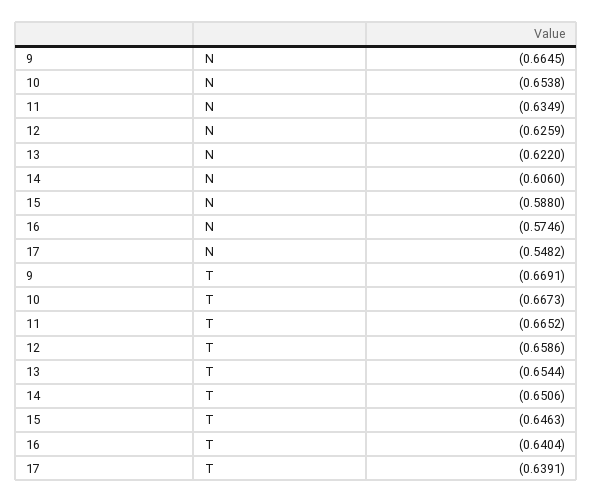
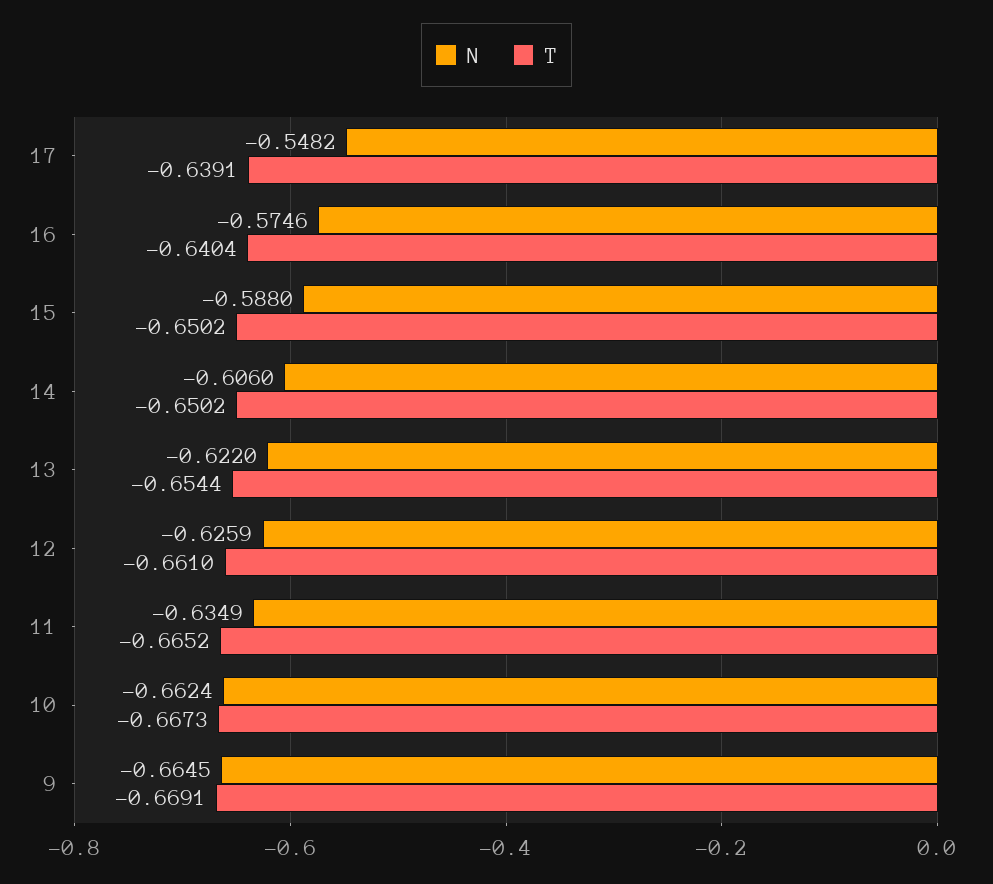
N, 10: -0.6538 -> -0.6624
T, 12: -0.6586 -> -0.661
T, 14: -0.6506 -> -0.6502
T, 15: -0.6463 -> -0.6502

